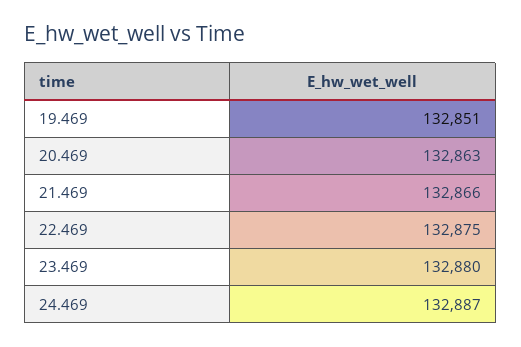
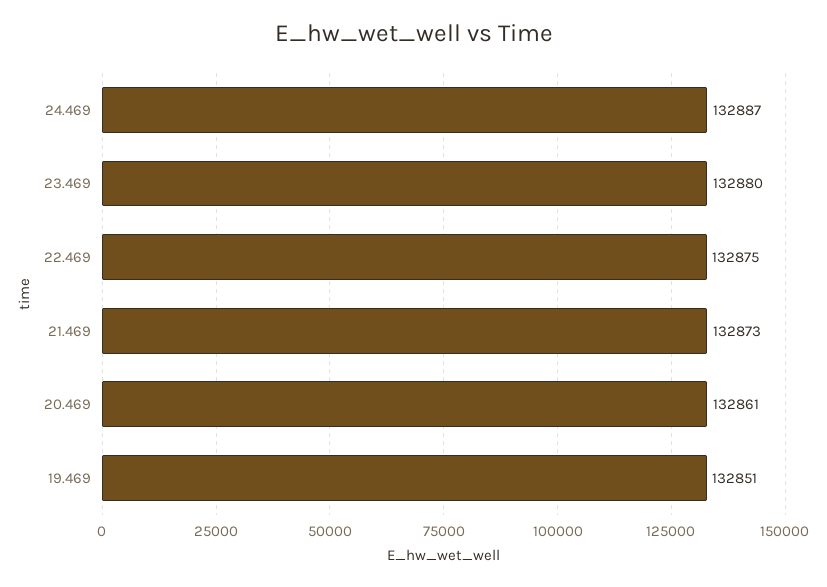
20.469: 132863 -> 132861
21.469: 132866 -> 132873

